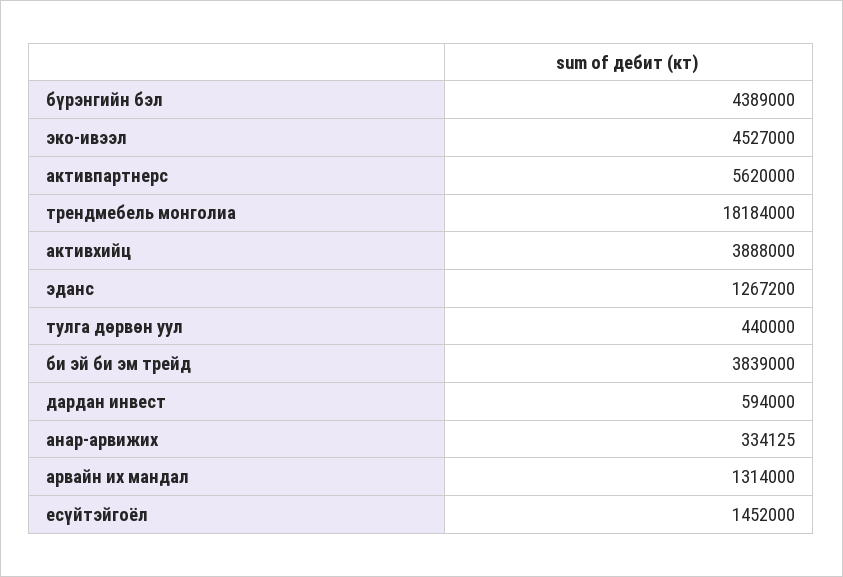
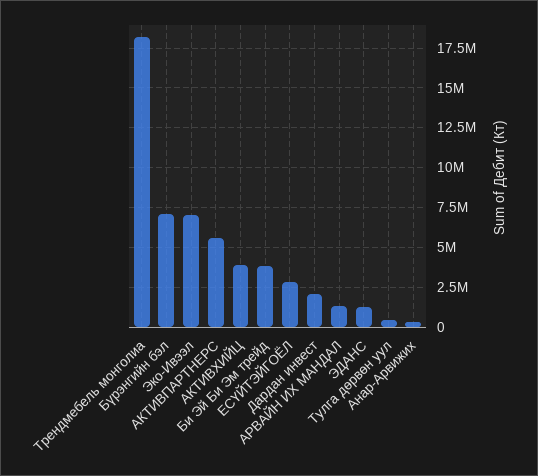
бүрэнгийн бэл: 4389000 -> 7000000
эко-ивээл: 4527000 -> 7000000
дардан инвест: 594000 -> 2000000
есүйтэйгоёл: 1452000 -> 3000000

